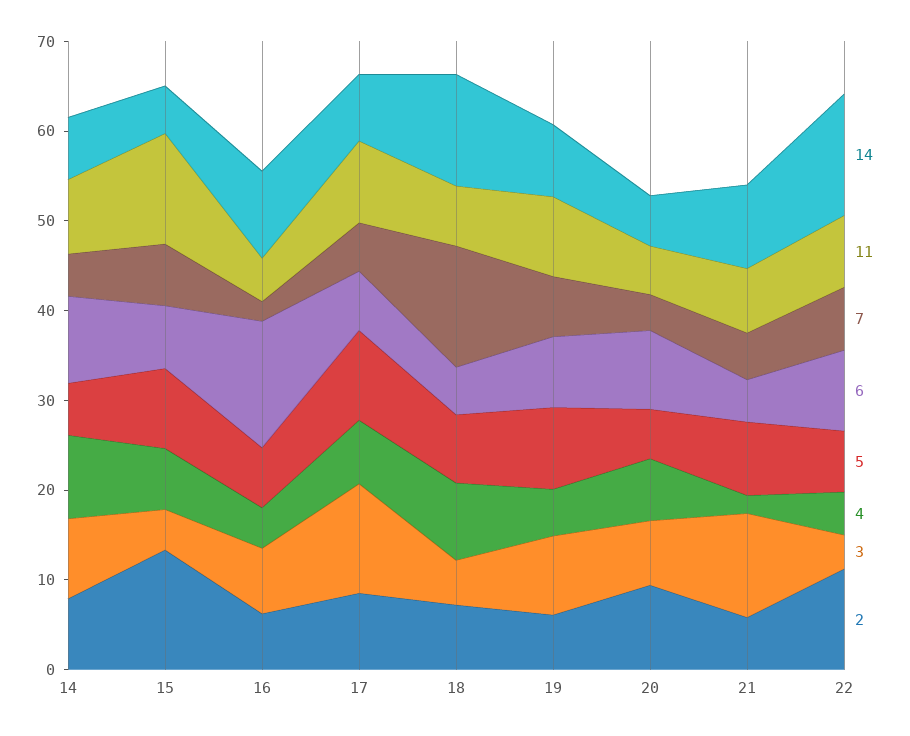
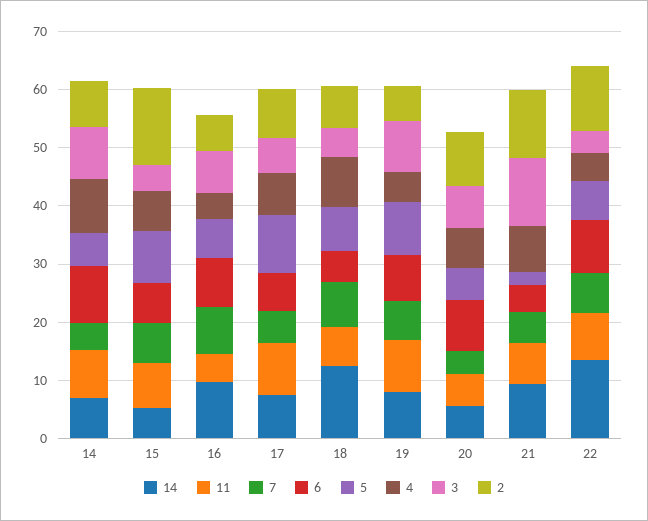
11, 15: 12 -> 8
7, 16: 2 -> 8
6, 16: 14 -> 8
3, 17: 12 -> 6
7, 18: 14 -> 8
5, 21: 8 -> 2
4, 21: 2 -> 8
2, 21: 6 -> 12

